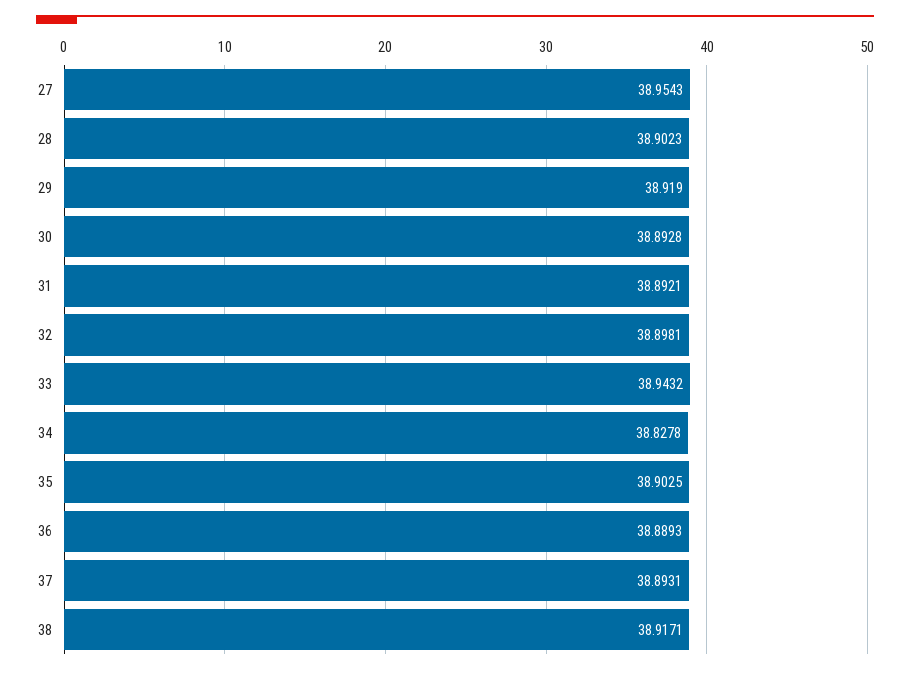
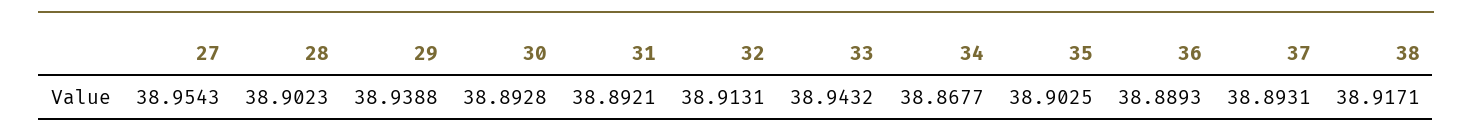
29: 38.919 -> 38.9388
32: 38.8981 -> 38.9131
34: 38.8278 -> 38.8677

